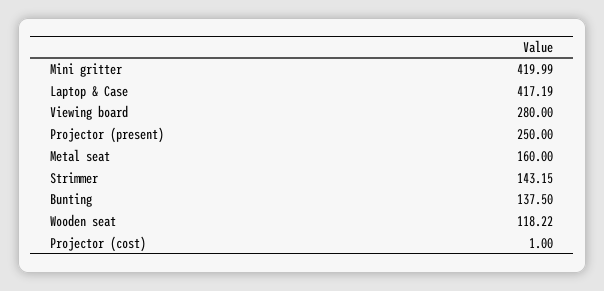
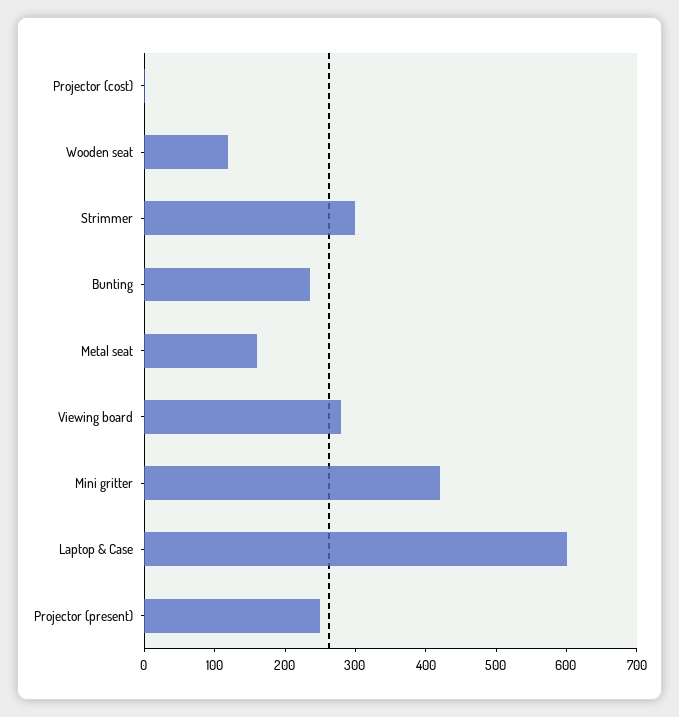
Laptop & Case: 417.19 -> 600
Strimmer: 143.15 -> 300
Bunting: 137.5 -> 240

